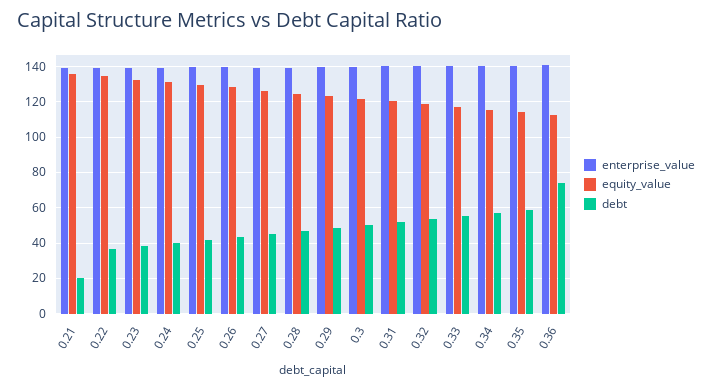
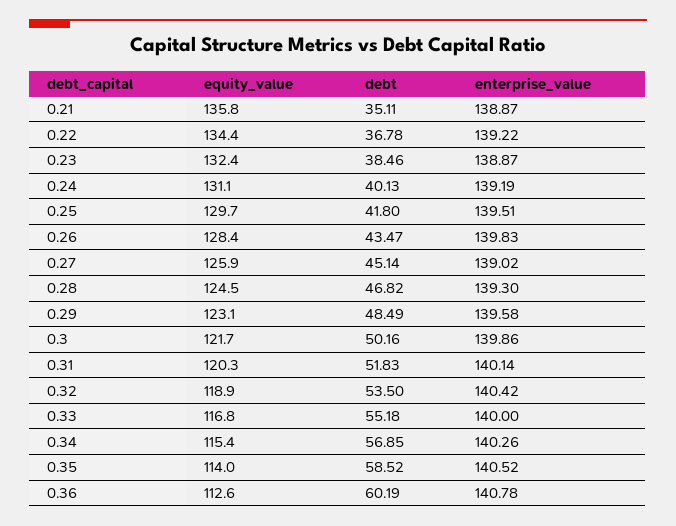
debt, 0.21: 20 -> 35.11
debt, 0.36: 75 -> 60.19

